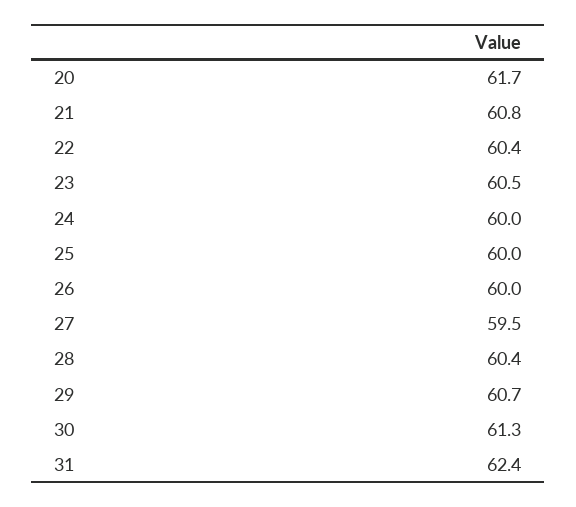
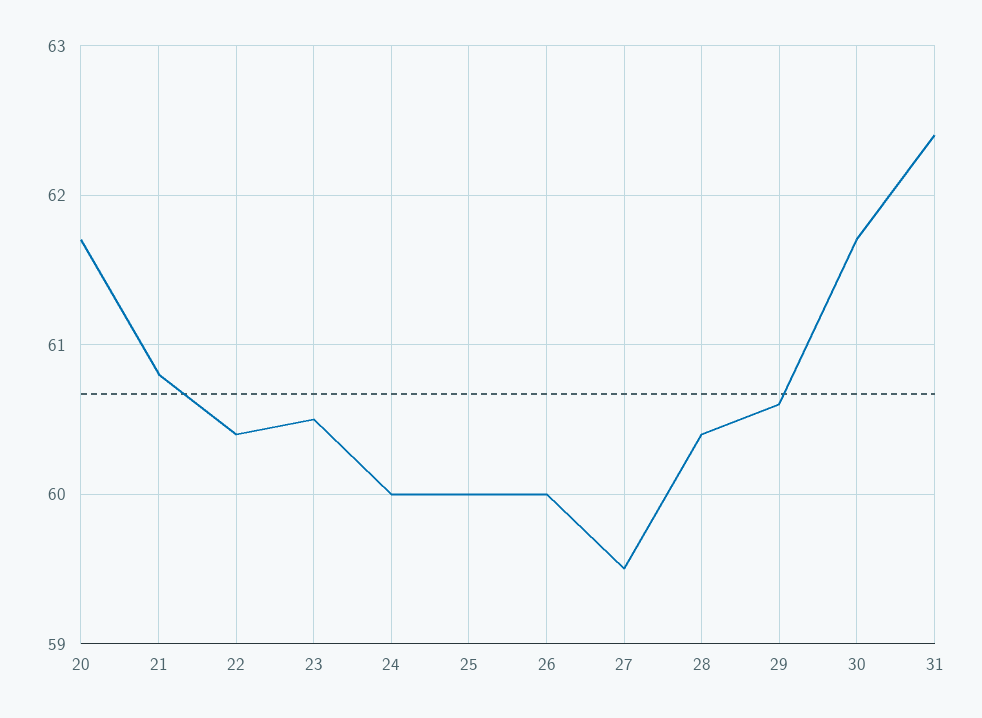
29: 60.7 -> 60.6
30: 61.3 -> 61.7

